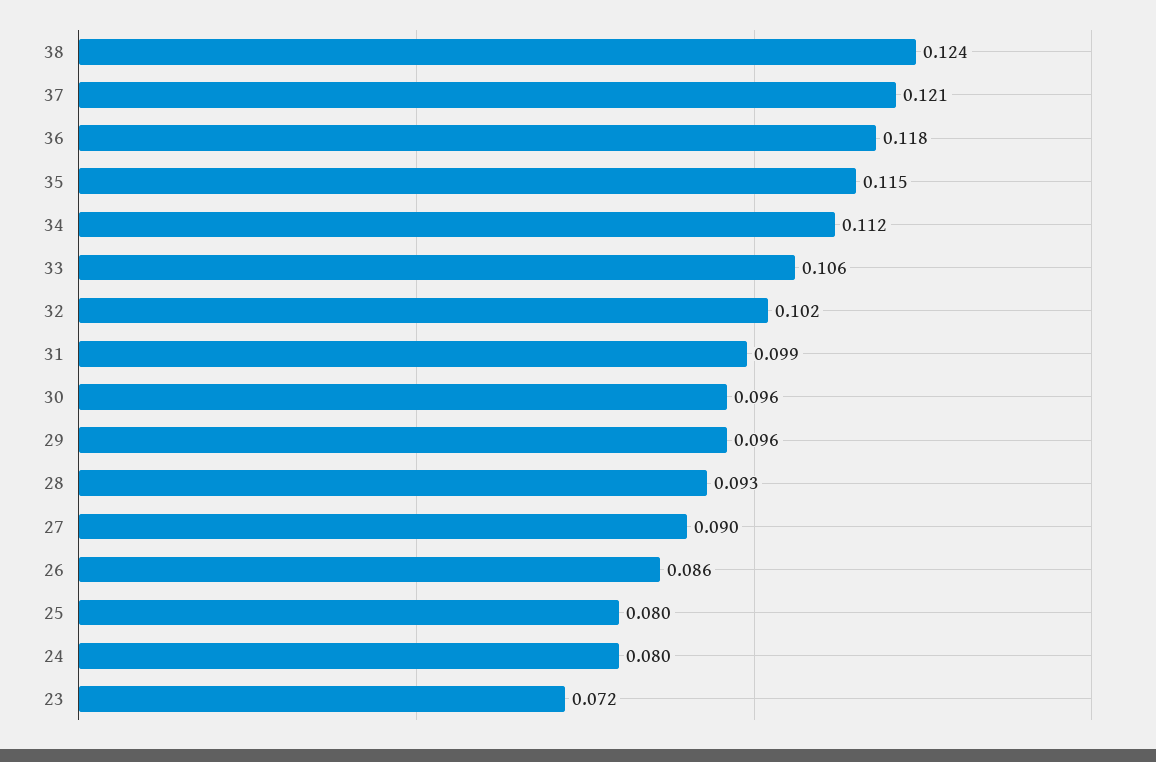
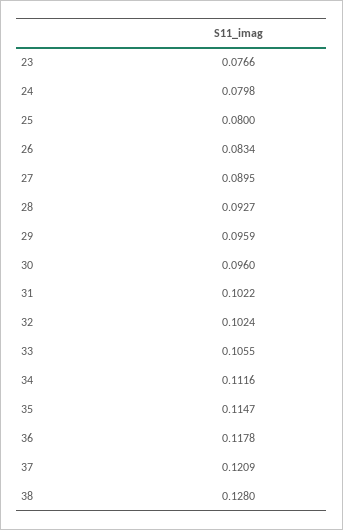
38: 0.124 -> 0.128
31: 0.099 -> 0.1022
26: 0.086 -> 0.0834
23: 0.072 -> 0.0766

